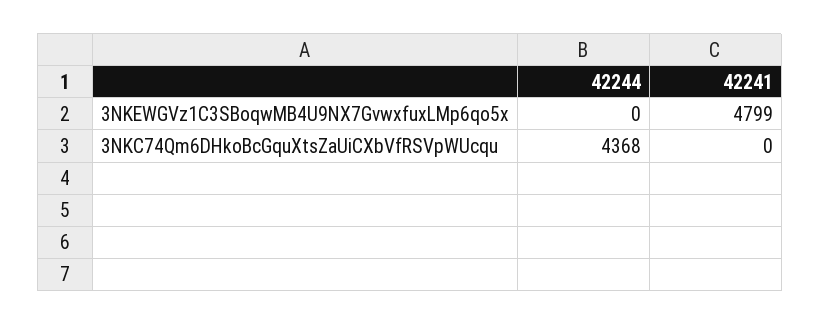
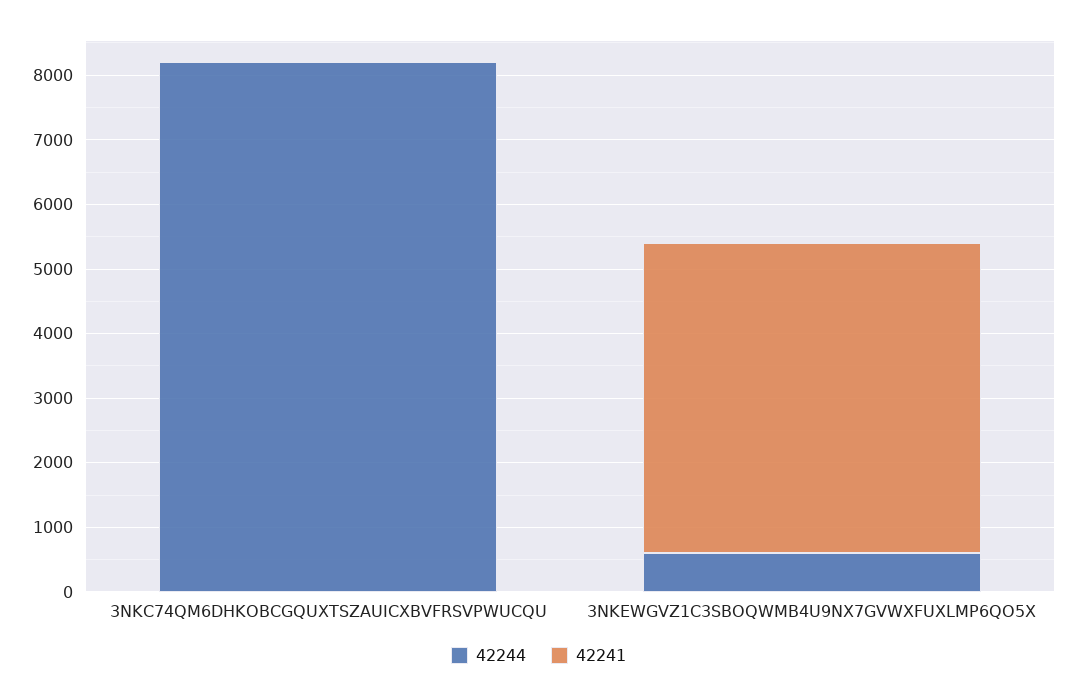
42244, 3NKEWGVz1C3SBoqwMB4U9NX7GvwxfuxLMp6qo5x: 0 -> 600
42244, 3NKC74Qm6DHkoBcGquXtsZaUiCXbVfRSVpWUcqu: 4368 -> 8200

